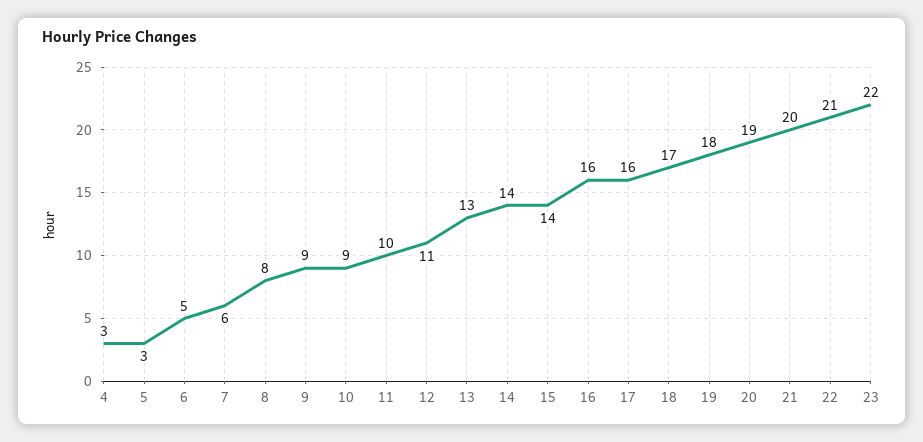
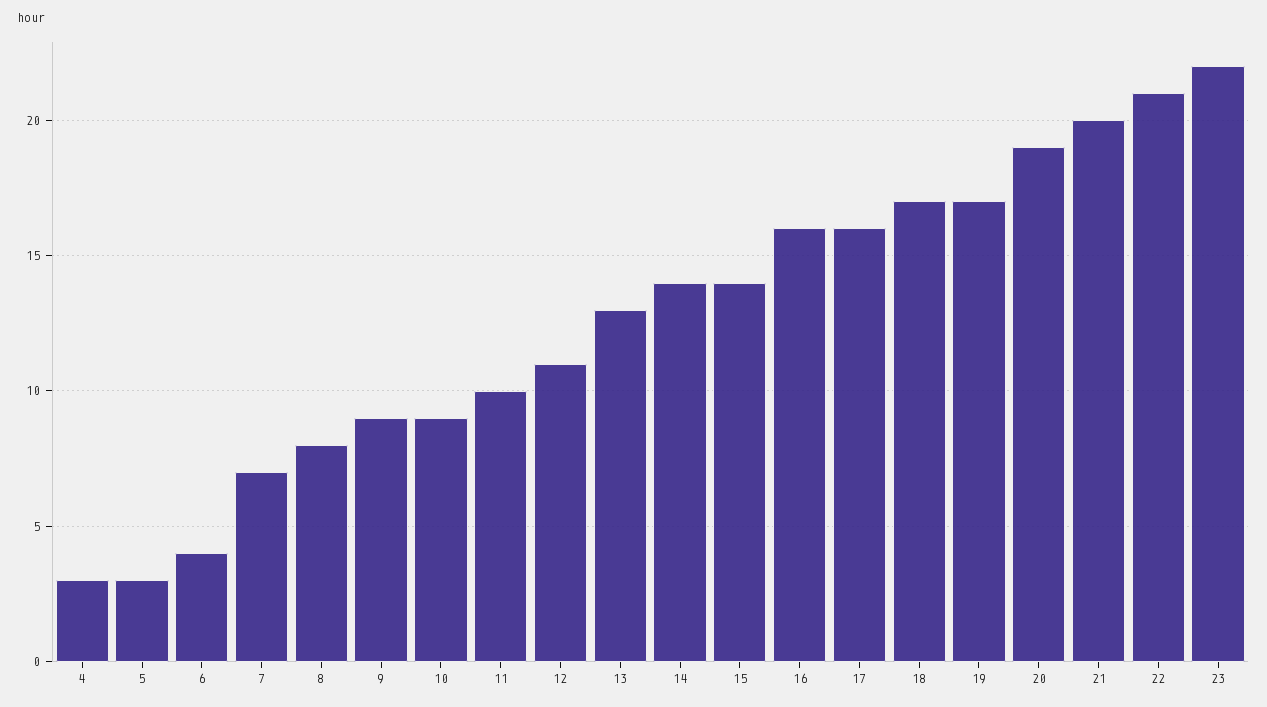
6: 5 -> 4
7: 6 -> 7
19: 18 -> 17

